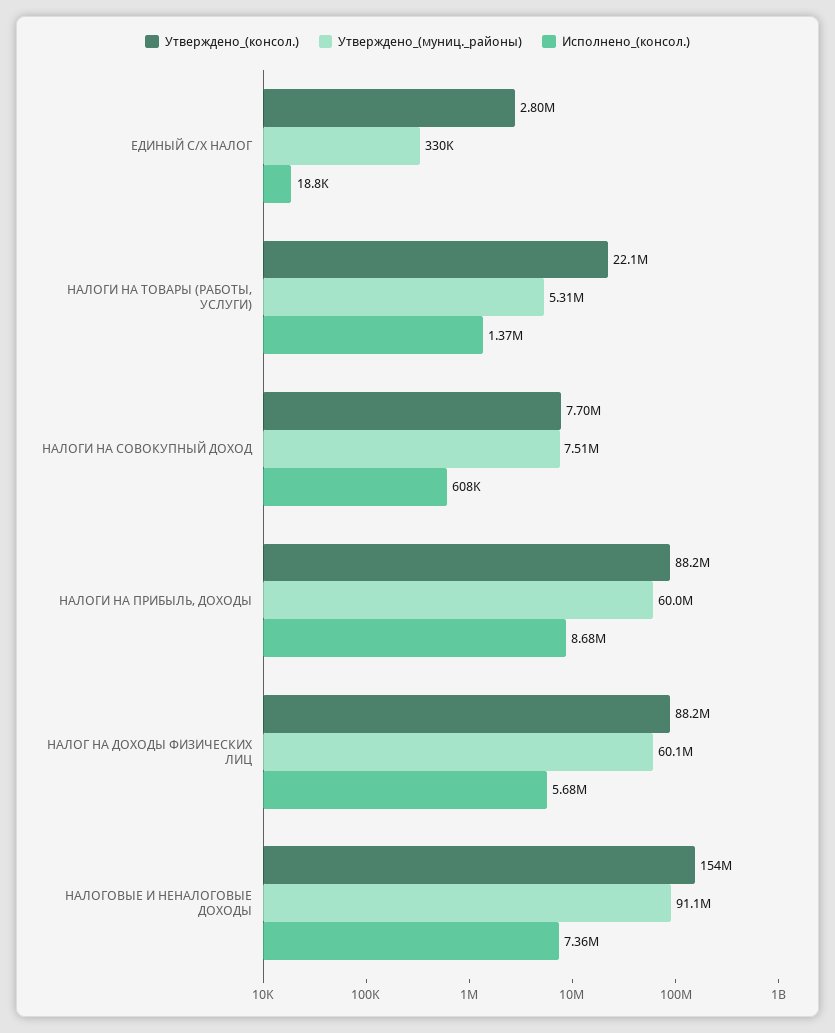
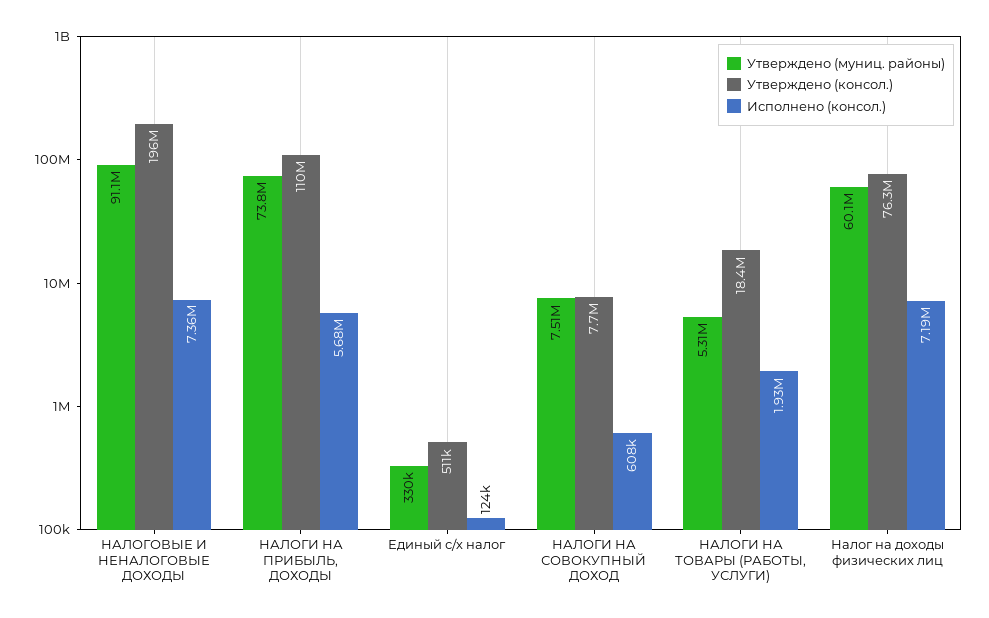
Утверждено_(консол.), ЕДИНЫЙ С/Х НАЛОГ: 2800000 -> 511000
Исполнено_(консол.), ЕДИНЫЙ С/Х НАЛОГ: 18800 -> 124000
Утверждено_(консол.), НАЛОГИ НА ТОВАРЫ (РАБОТЫ, УСЛУГИ): 22100000 -> 18400000
Исполнено_(консол.), НАЛОГИ НА ТОВАРЫ (РАБОТЫ, УСЛУГИ): 1370000 -> 1930000
Утверждено_(консол.), НАЛОГИ НА ПРИБЫЛЬ, ДОХОДЫ: 88200000 -> 110000000
Утверждено_(муниц._районы), НАЛОГИ НА ПРИБЫЛЬ, ДОХОДЫ: 60000000 -> 73800000
Исполнено_(консол.), НАЛОГИ НА ПРИБЫЛЬ, ДОХОДЫ: 8680000 -> 5680000
Утверждено_(консол.), НАЛОГ НА ДОХОДЫ ФИЗИЧЕСКИХ ЛИЦ: 88200000 -> 76300000
Исполнено_(консол.), НАЛОГ НА ДОХОДЫ ФИЗИЧЕСКИХ ЛИЦ: 5680000 -> 7190000
Утверждено_(консол.), НАЛОГОВЫЕ И НЕНАЛОГОВЫЕ ДОХОДЫ: 154000000 -> 196000000

